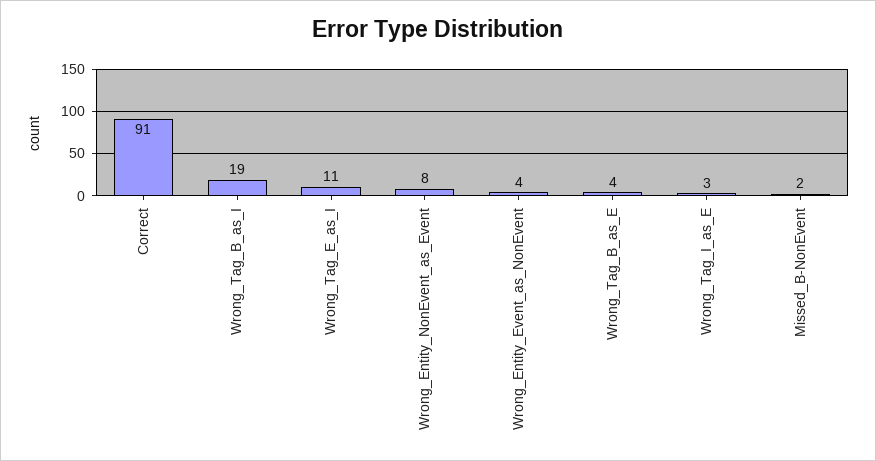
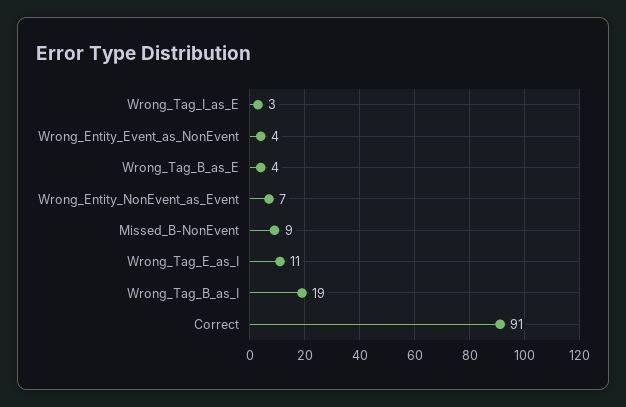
Wrong_Entity_NonEvent_as_Event: 8 -> 7
Missed_B-NonEvent: 2 -> 9

